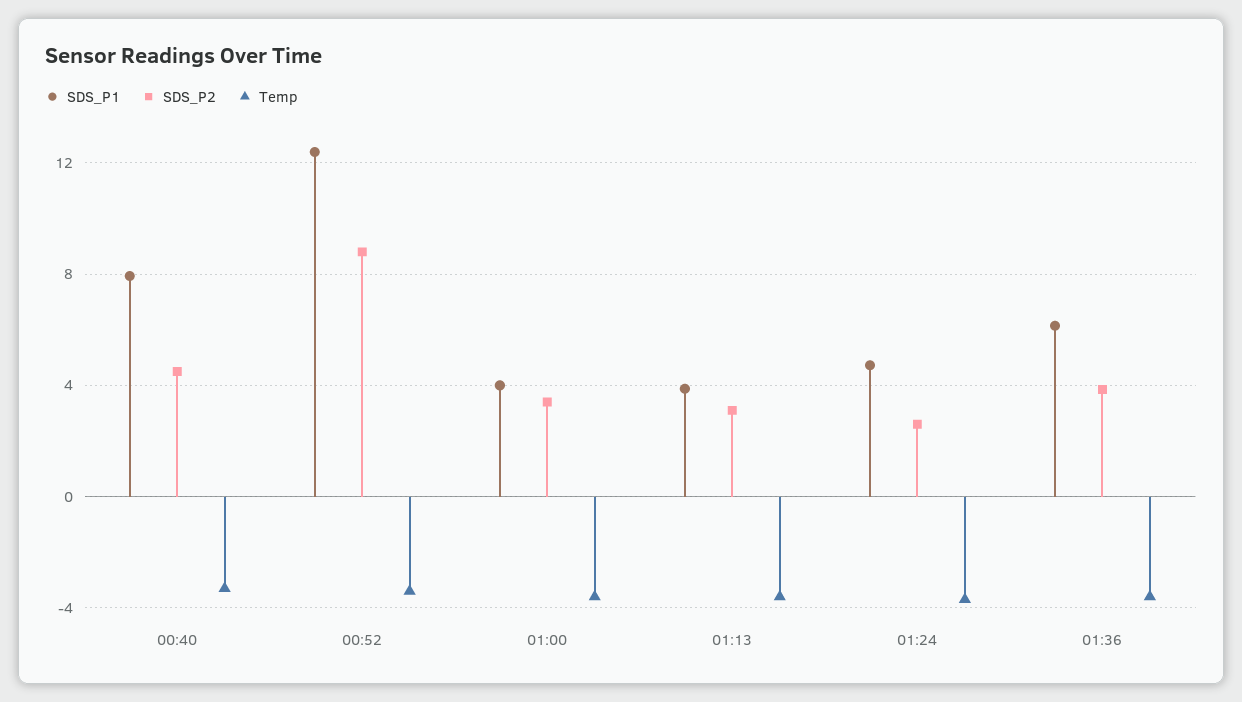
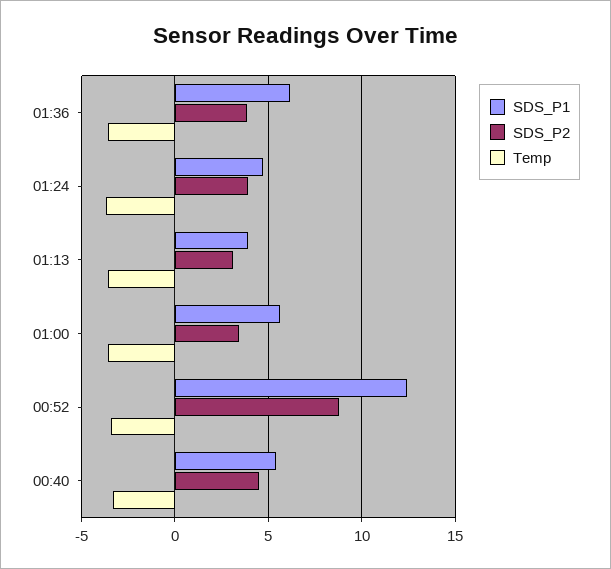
SDS_P1, 00:40: 8 -> 5.5
SDS_P1, 01:00: 4 -> 5.5
SDS_P2, 01:24: 2.5 -> 4

